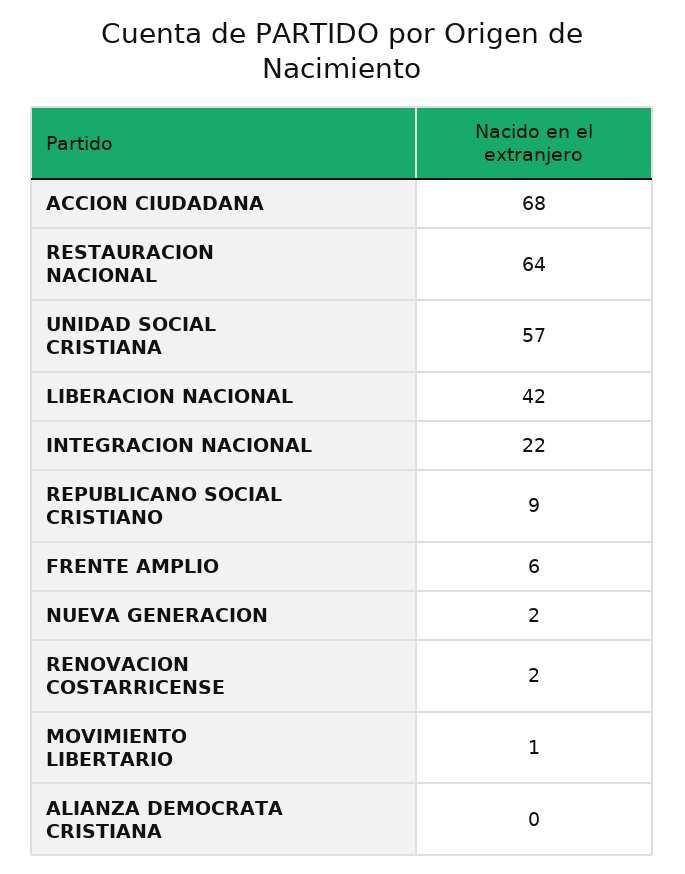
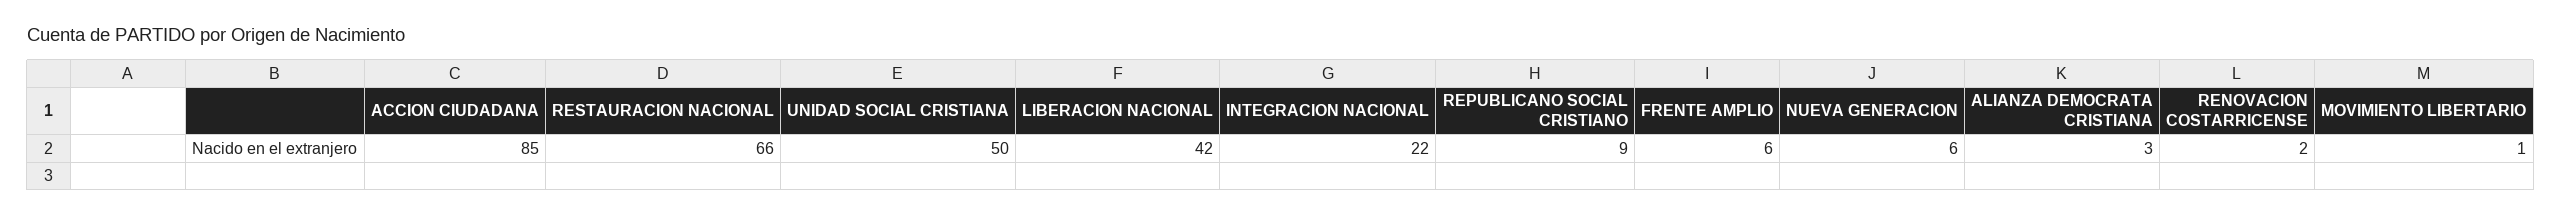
ACCION CIUDADANA: 68 -> 85
RESTAURACION NACIONAL: 64 -> 66
UNIDAD SOCIAL CRISTIANA: 57 -> 50
NUEVA GENERACION: 2 -> 6
ALIANZA DEMOCRATA CRISTIANA: 0 -> 3

